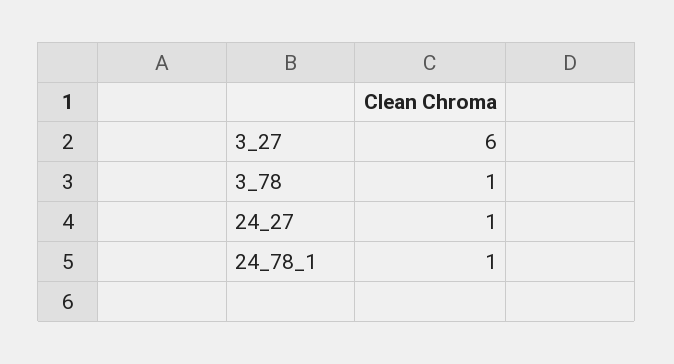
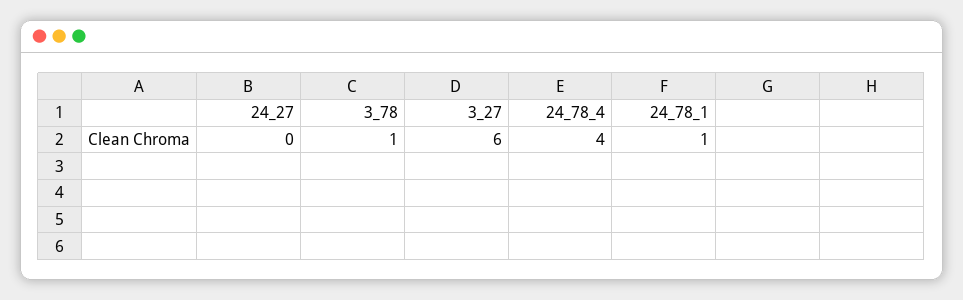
24_27: 1 -> 0
24_78_4: none -> 4

